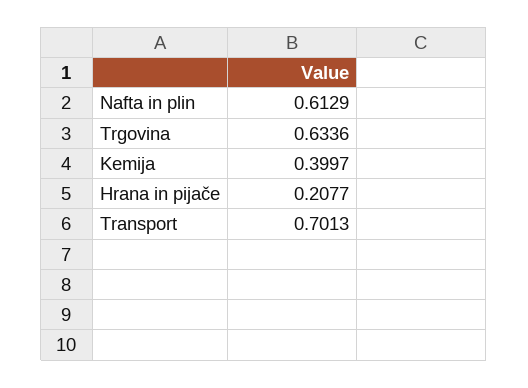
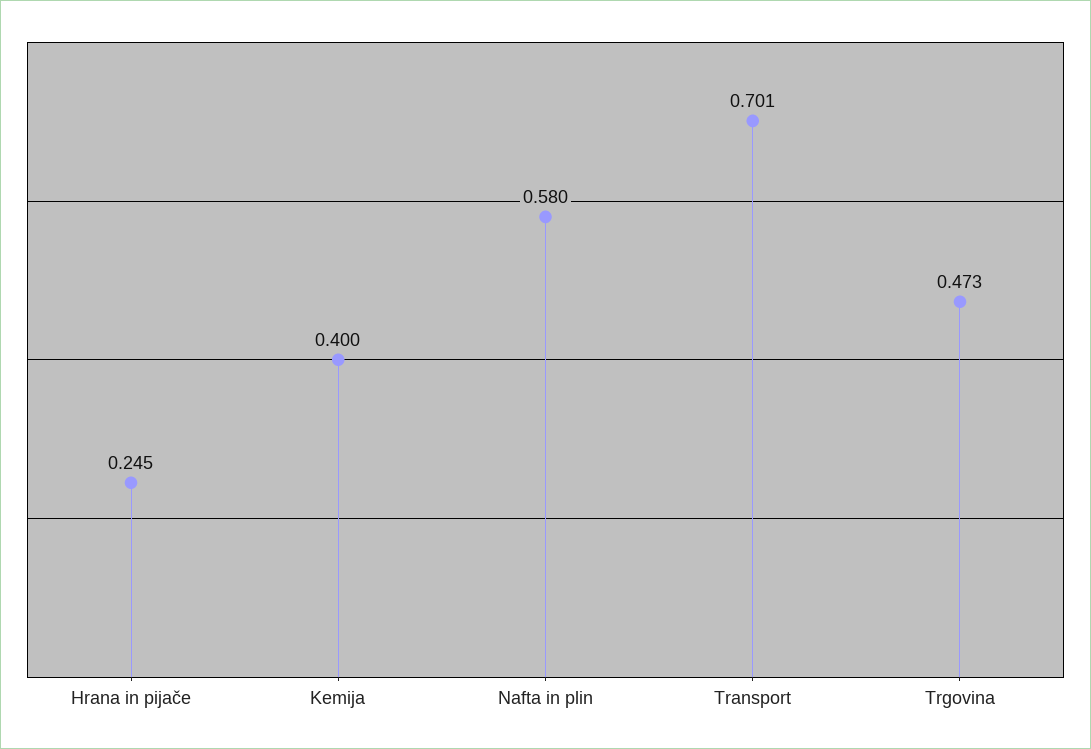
Nafta in plin: 0.6129 -> 0.58
Trgovina: 0.6336 -> 0.473
Hrana in pijače: 0.2077 -> 0.245

